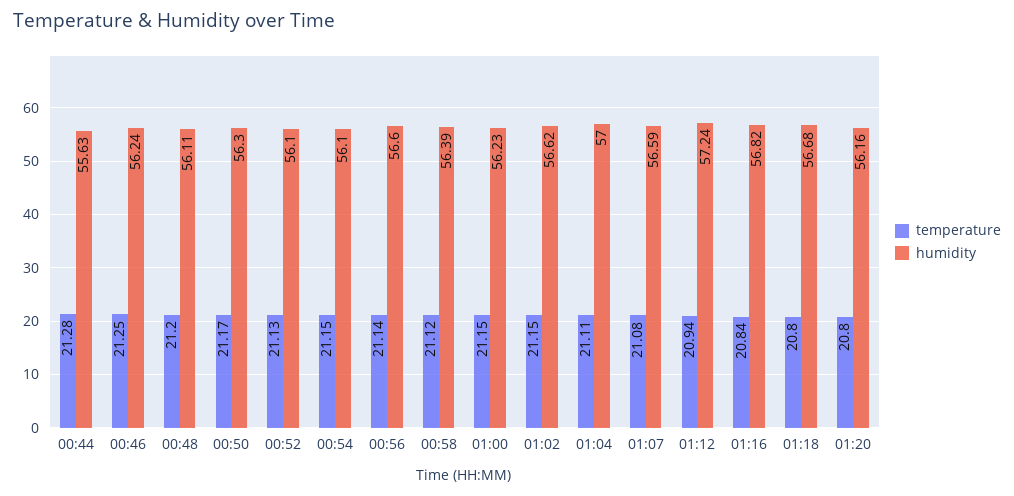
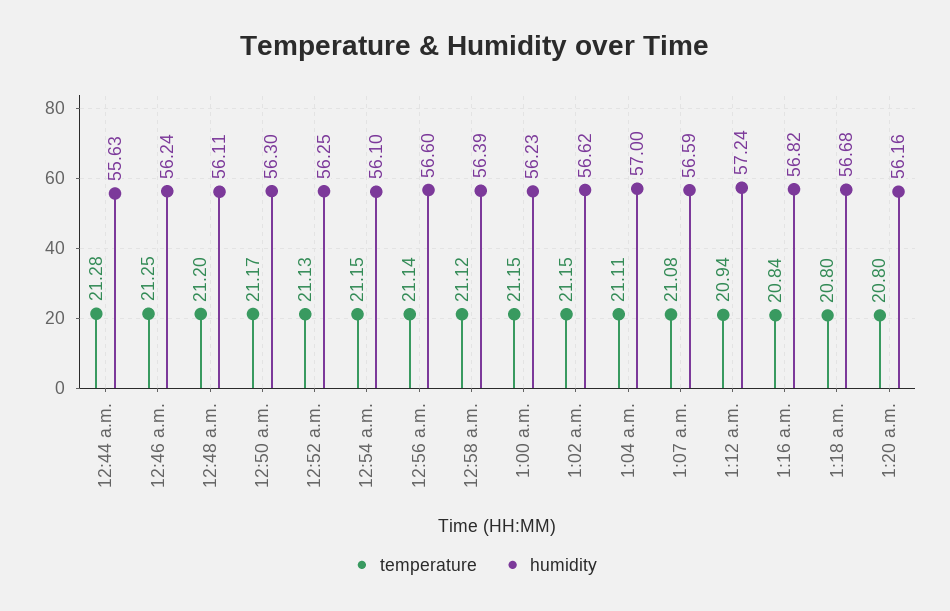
humidity, 00:52: 56.1 -> 56.25

